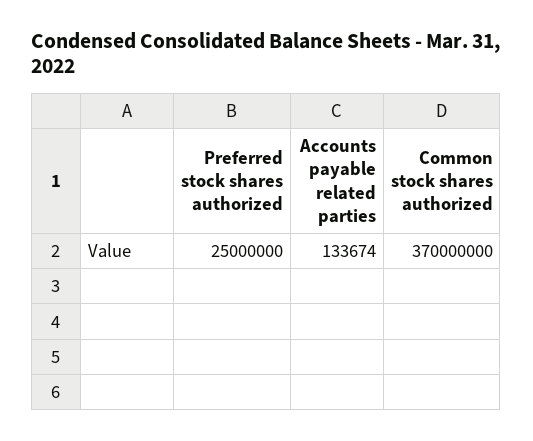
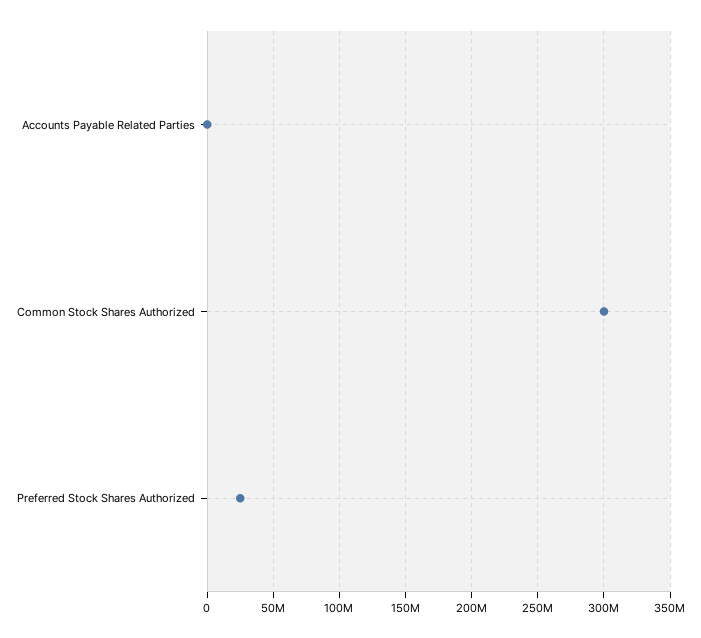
Common stock shares authorized: 370000000 -> 300000000

